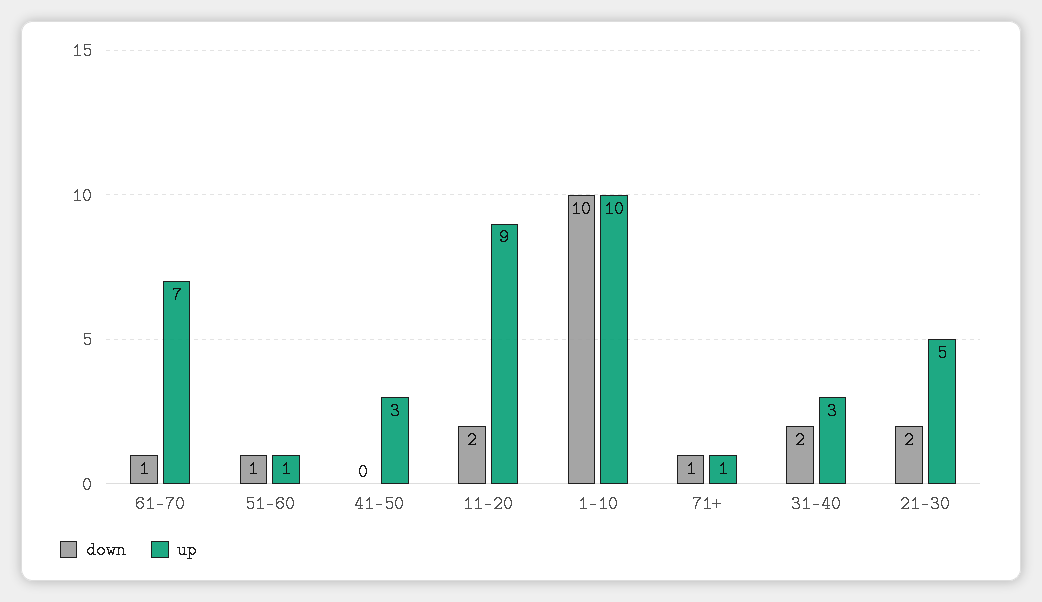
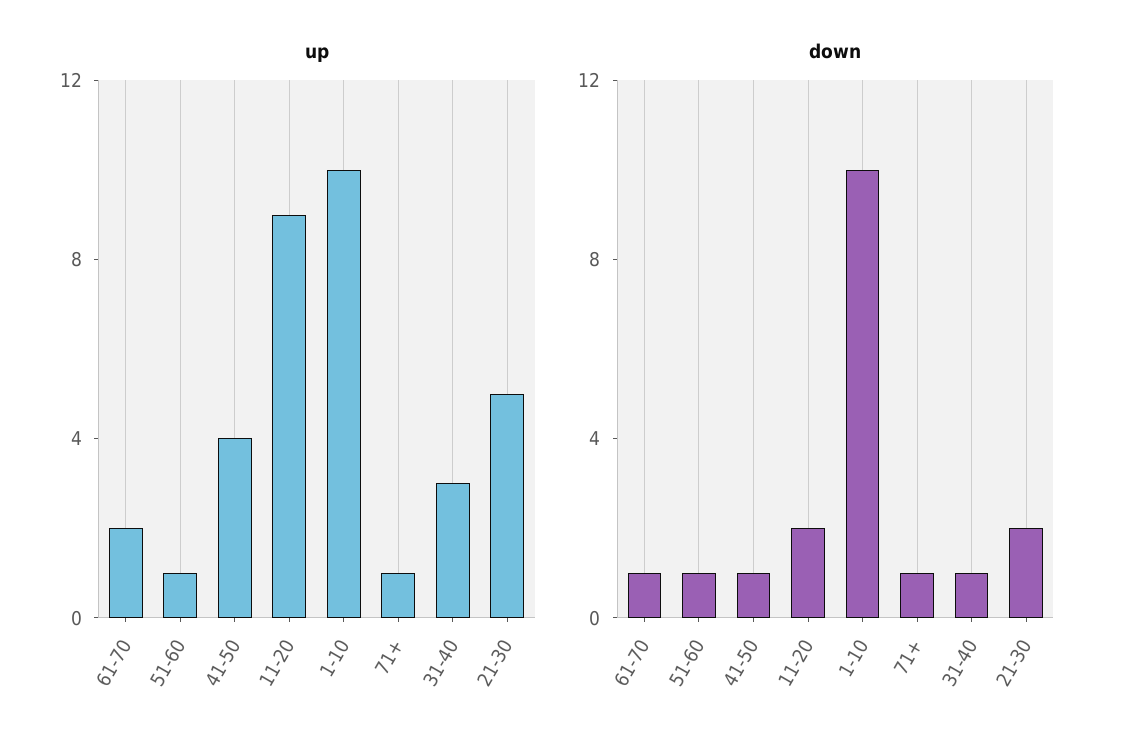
up, 61-70: 7 -> 2
down, 41-50: 0 -> 1
up, 41-50: 3 -> 4
down, 31-40: 2 -> 1

